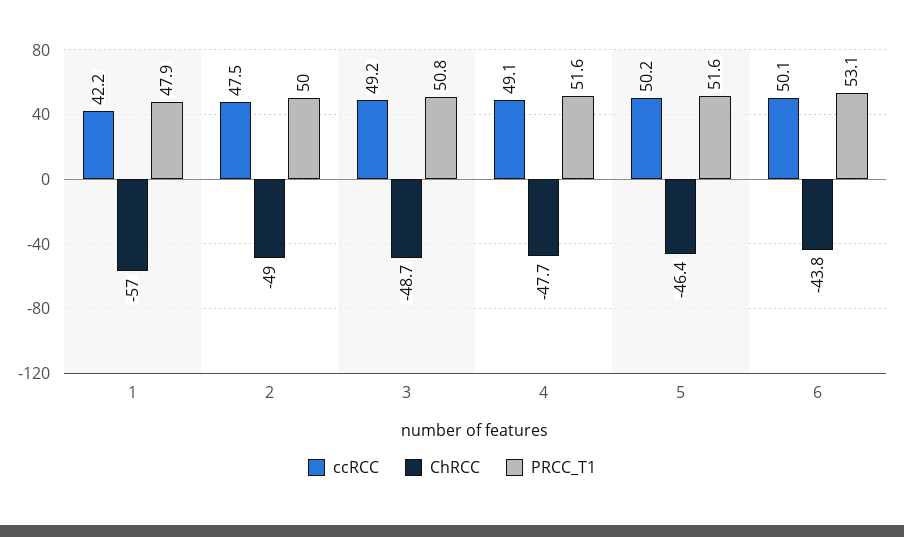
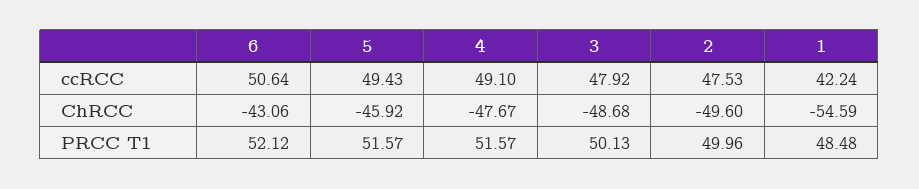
ChRCC, 1: -57 -> -54.59
PRCC_T1, 1: 47.9 -> 48.48
ChRCC, 2: -49 -> -49.6
ccRCC, 3: 49.2 -> 47.92
PRCC_T1, 3: 50.8 -> 50.13
ccRCC, 5: 50.2 -> 49.43
ChRCC, 5: -46.4 -> -45.92
ccRCC, 6: 50.1 -> 50.64
ChRCC, 6: -43.8 -> -43.06
PRCC_T1, 6: 53.1 -> 52.12

